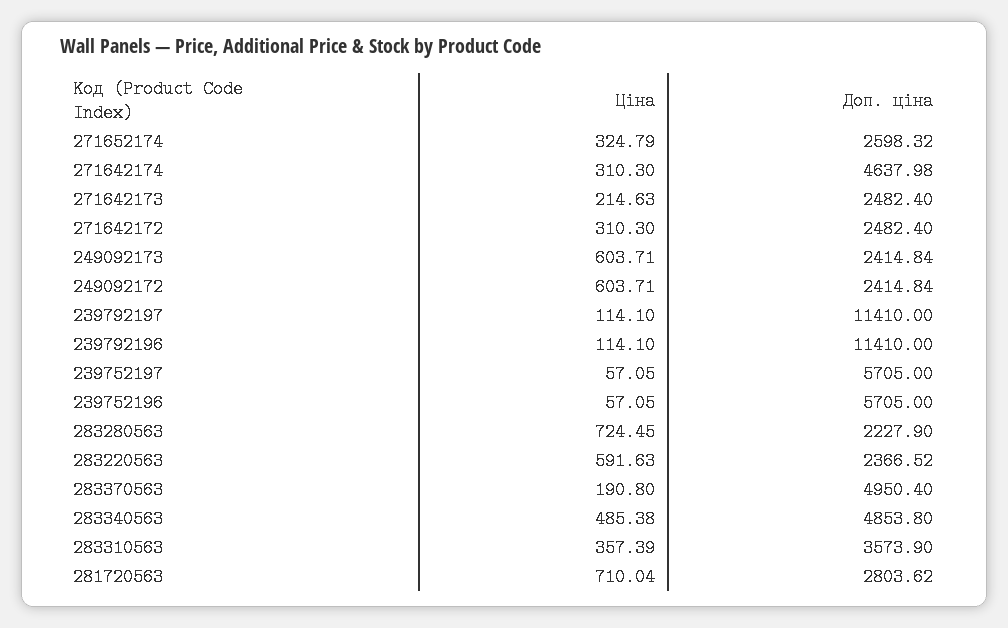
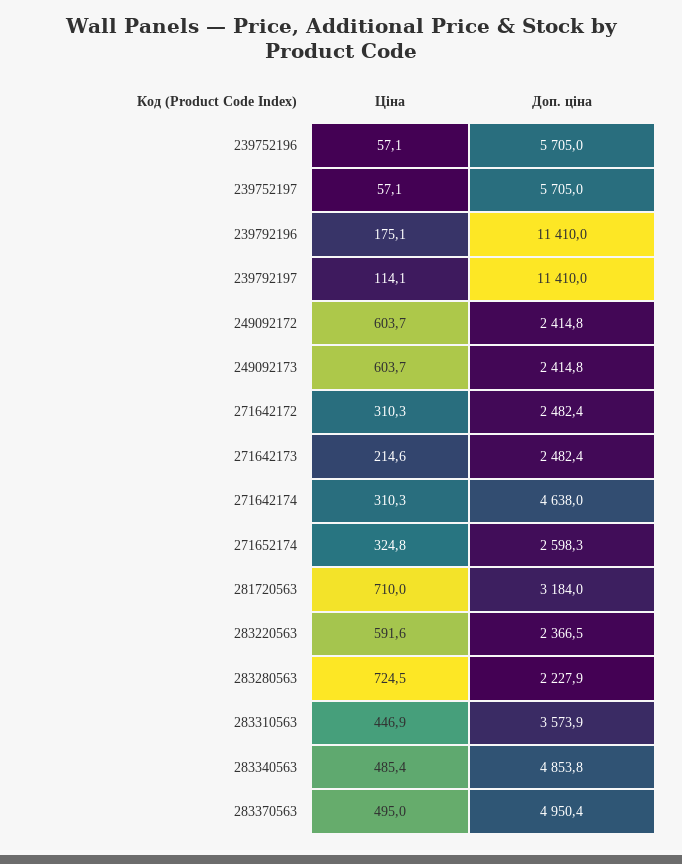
Ціна, 239792196: 114.1 -> 175.1
Ціна, 283370563: 190.8 -> 495
Ціна, 283310563: 357.39 -> 446.9
Доп. ціна, 281720563: 2803.62 -> 3184

